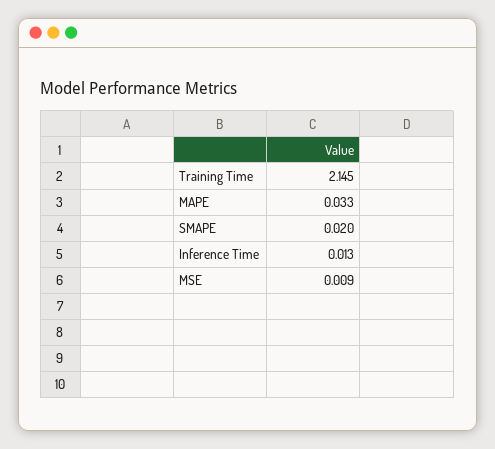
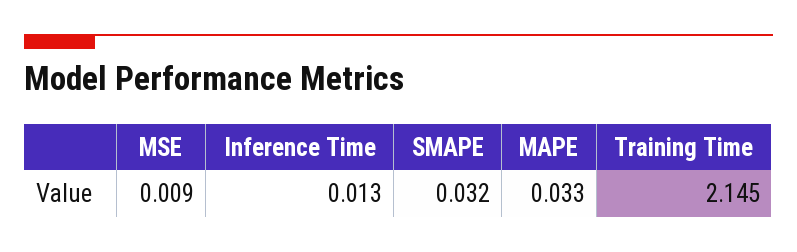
SMAPE: 0.02 -> 0.032

